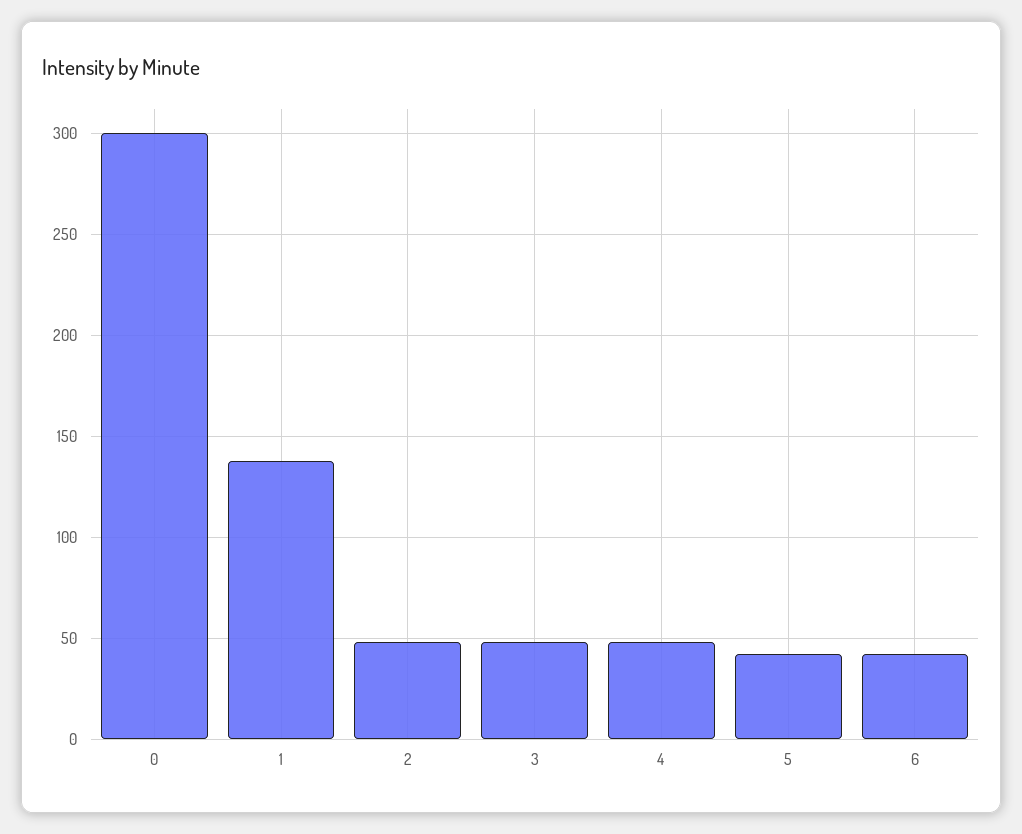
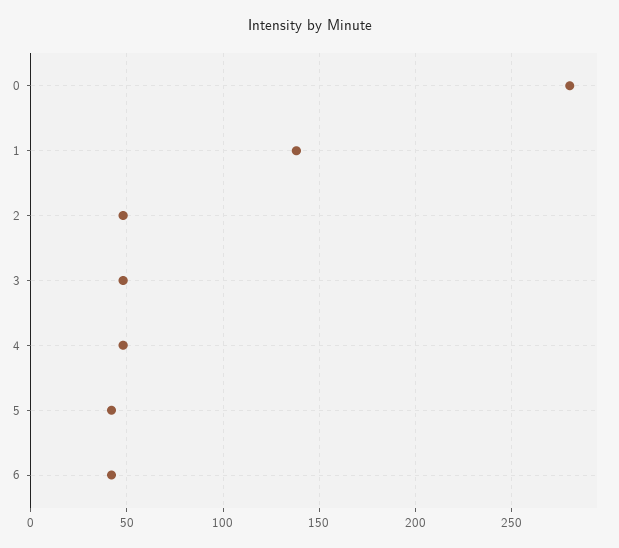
0: 300 -> 280

